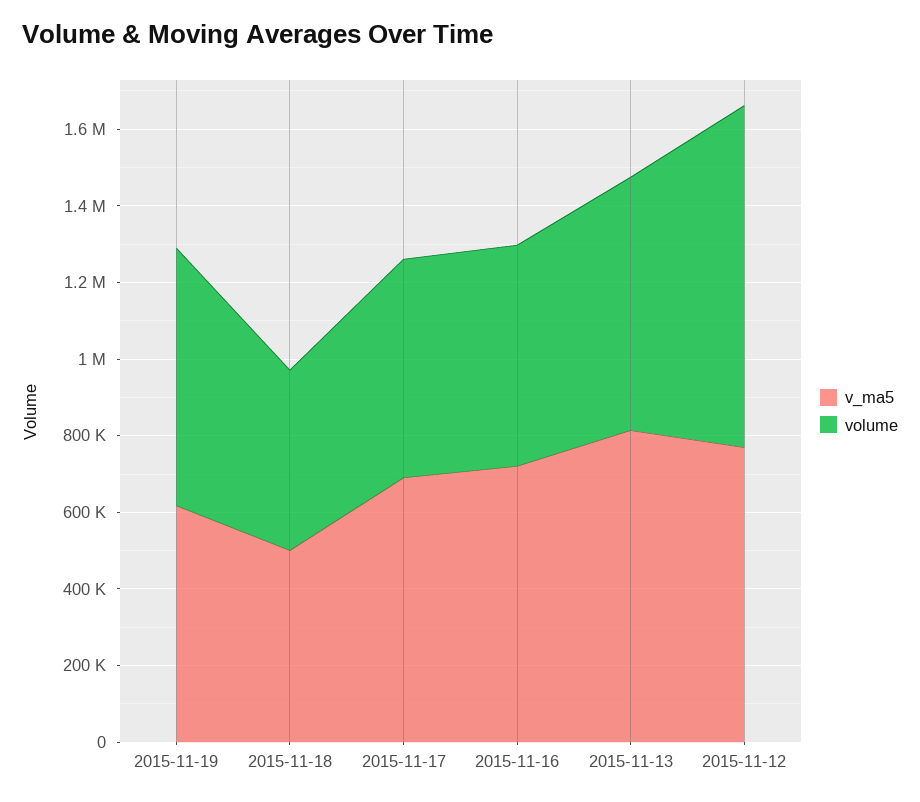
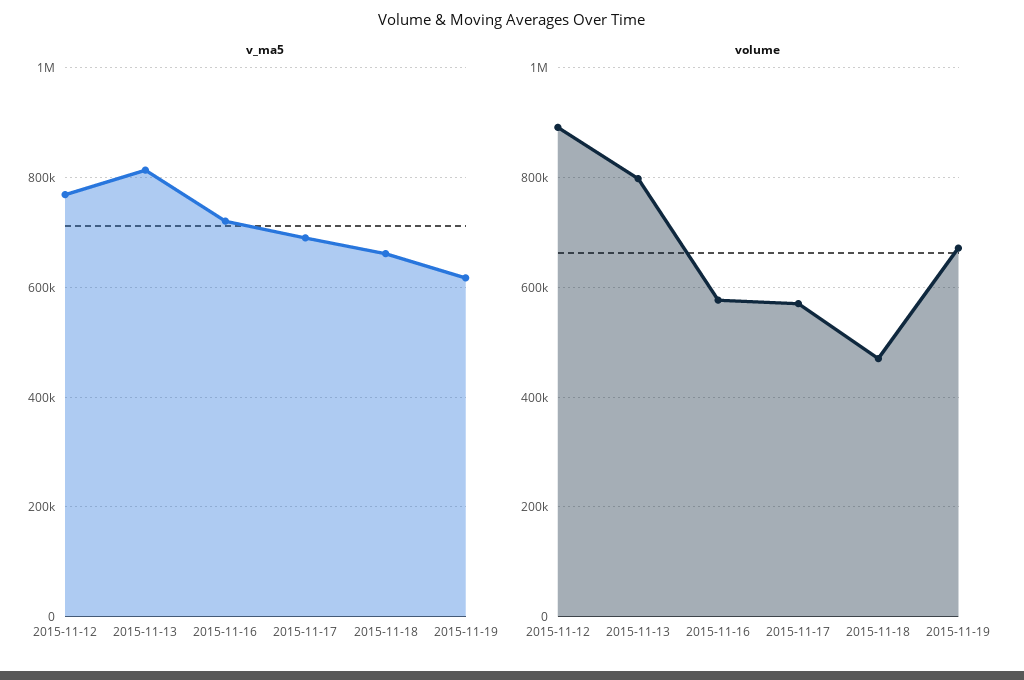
v_ma5, 2015-11-18: 500000 -> 660000
volume, 2015-11-13: 650000 -> 800000

